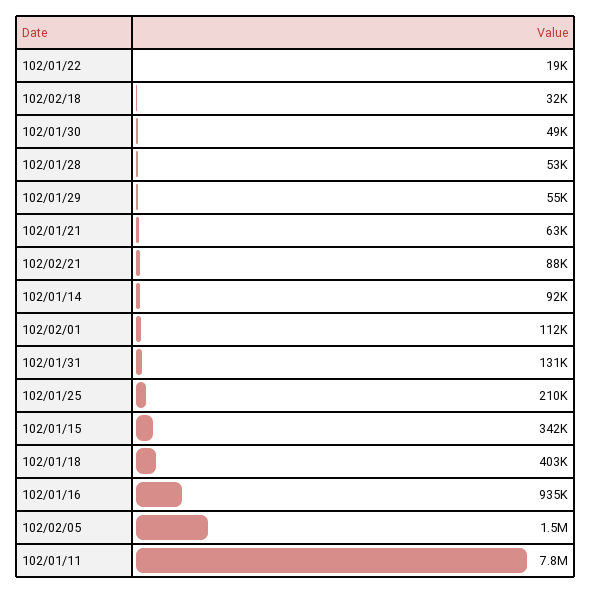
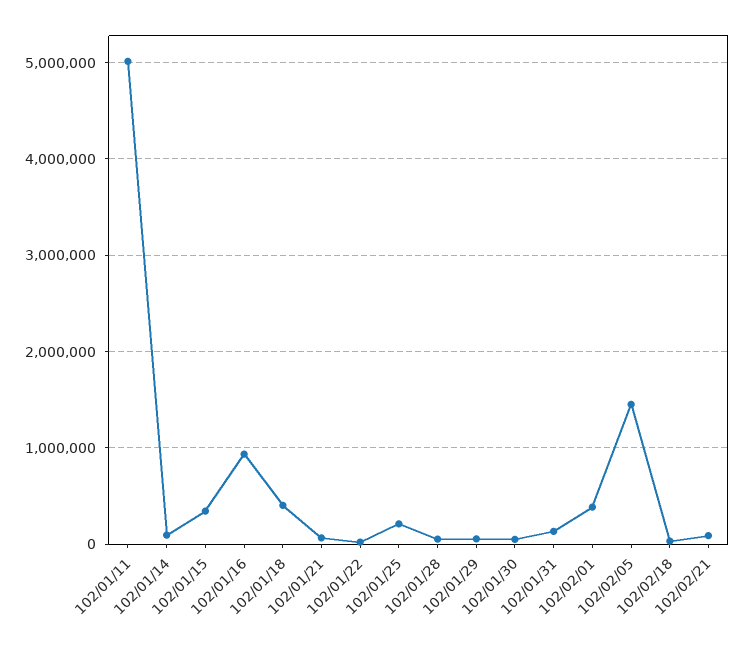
102/02/01: 112000 -> 400000
102/01/11: 7800000 -> 5000000

